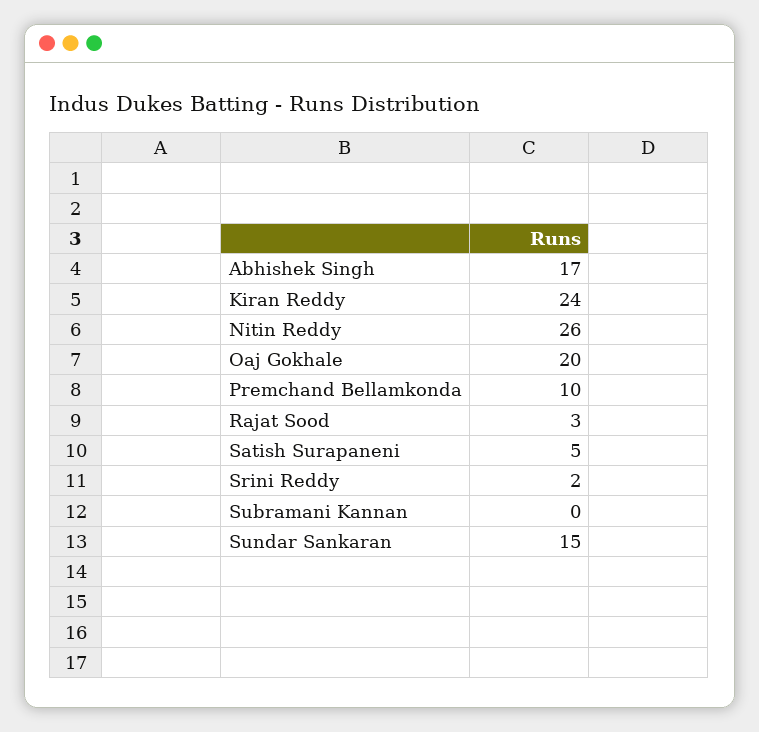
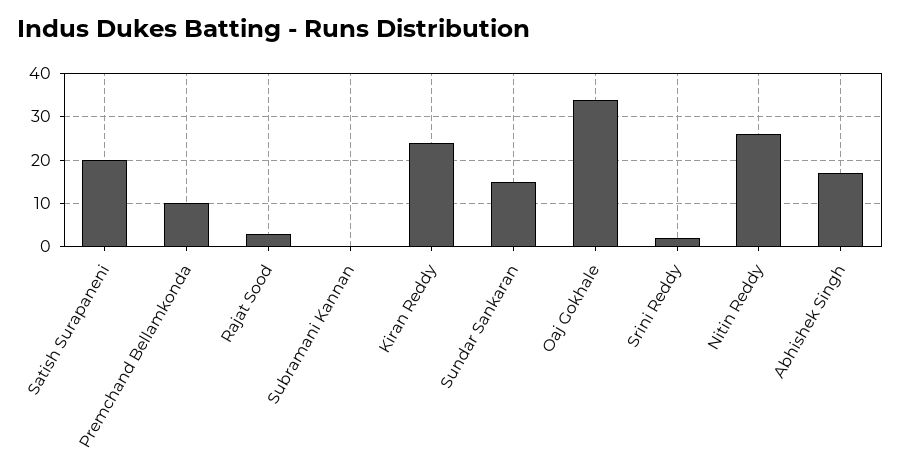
Oaj Gokhale: 20 -> 35
Satish Surapaneni: 5 -> 20

